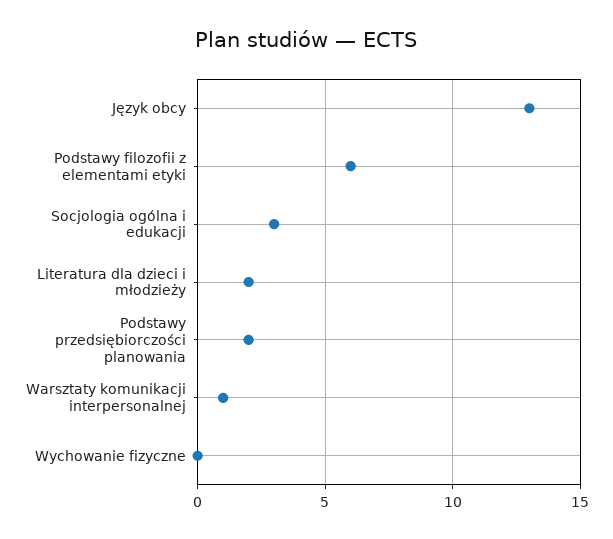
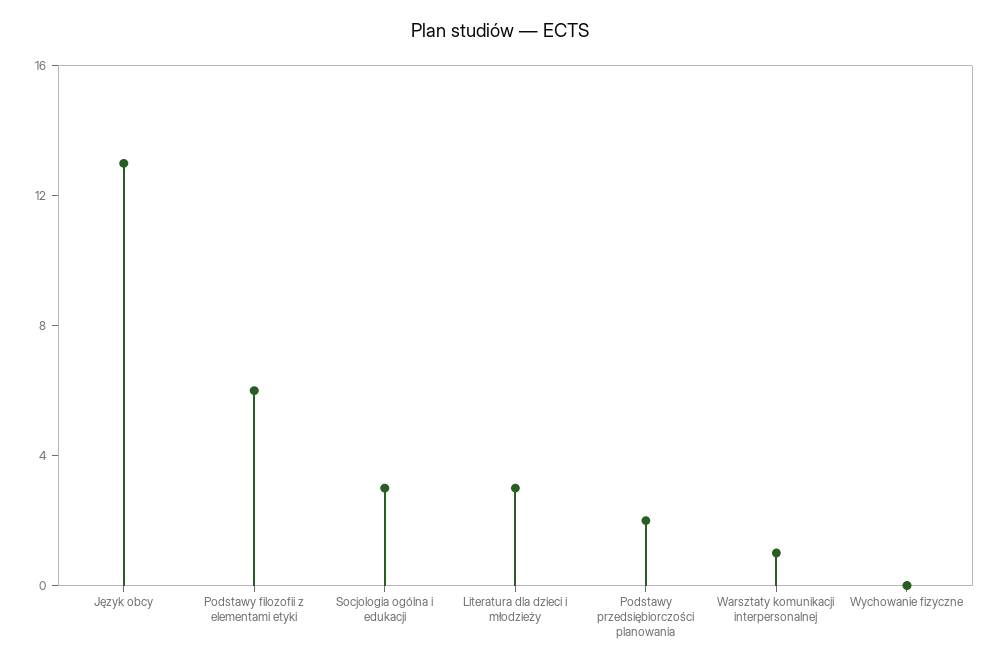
Literatura dla dzieci i młodzieży: 2 -> 3

